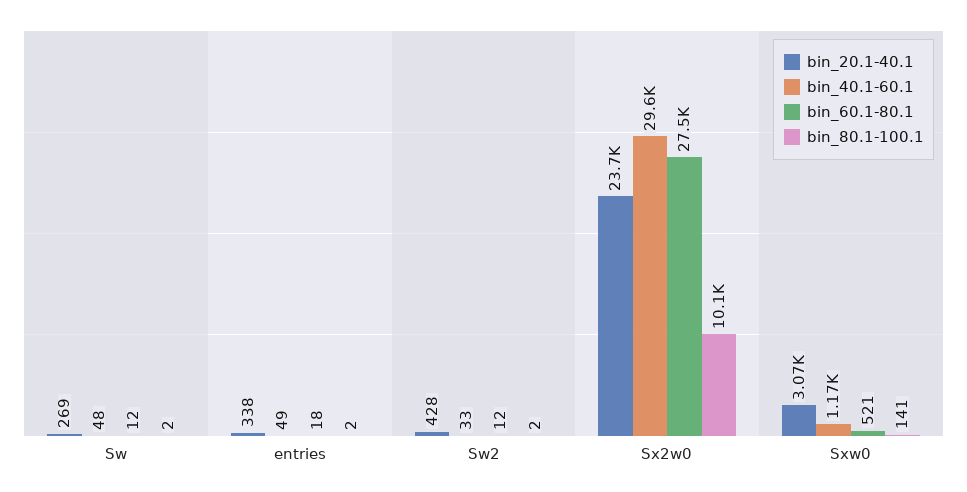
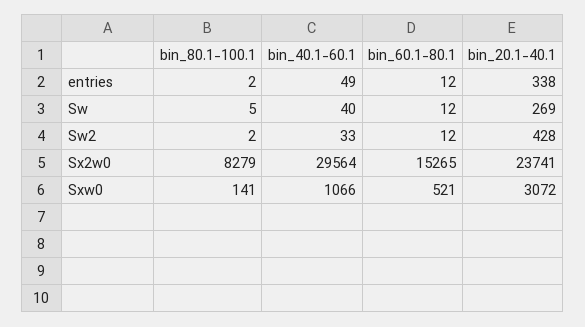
bin_40.1-60.1, Sw: 48 -> 40
bin_80.1-100.1, Sw: 2 -> 5
bin_60.1-80.1, entries: 18 -> 12
bin_60.1-80.1, Sx2w0: 27500 -> 15265
bin_80.1-100.1, Sx2w0: 10100 -> 8279
bin_40.1-60.1, Sxw0: 1170 -> 1066

